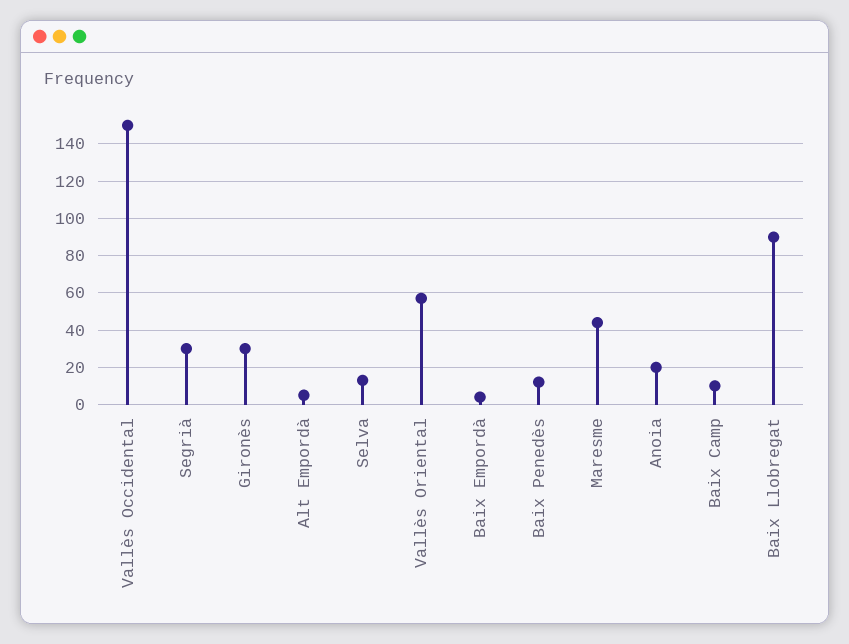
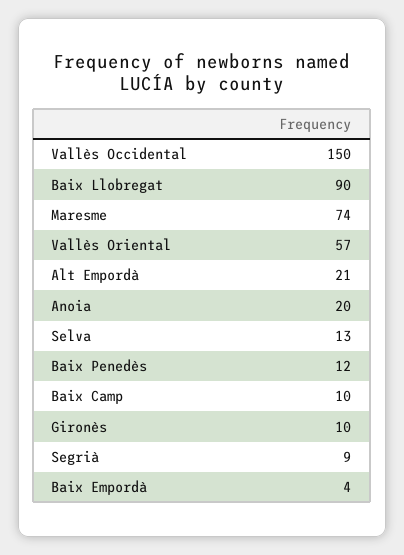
Segrià: 30 -> 9
Gironès: 30 -> 10
Alt Empordà: 5 -> 21
Maresme: 45 -> 74

